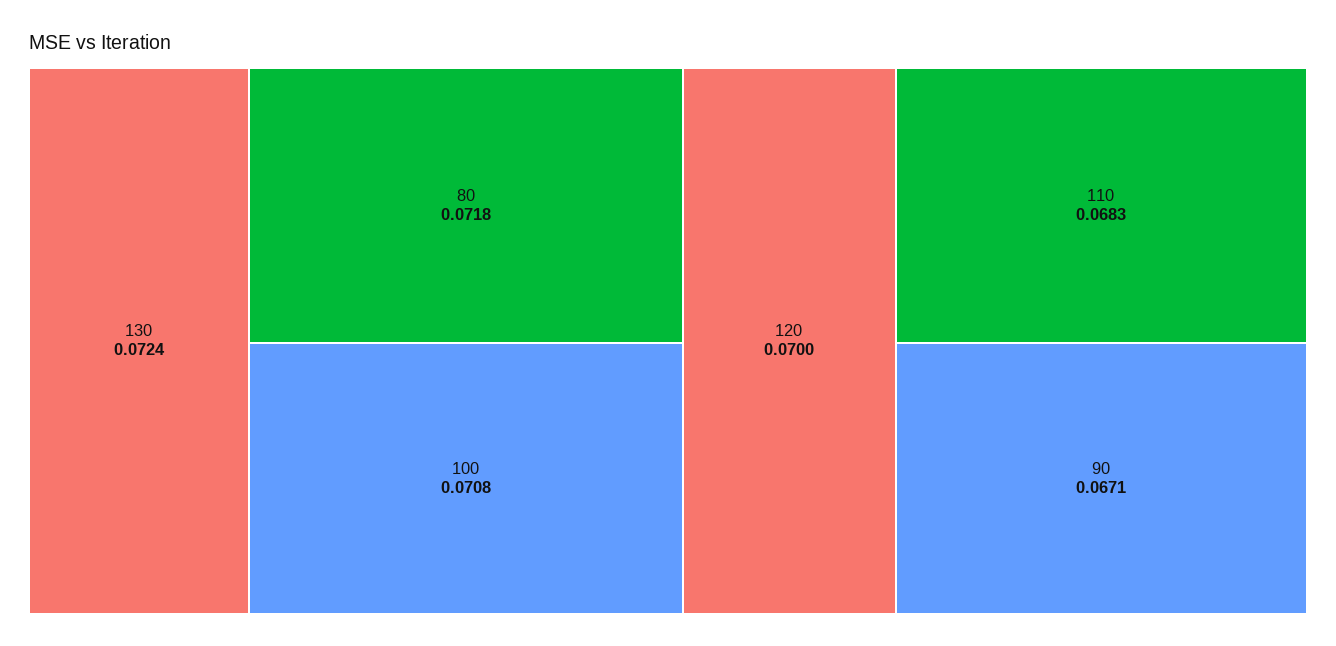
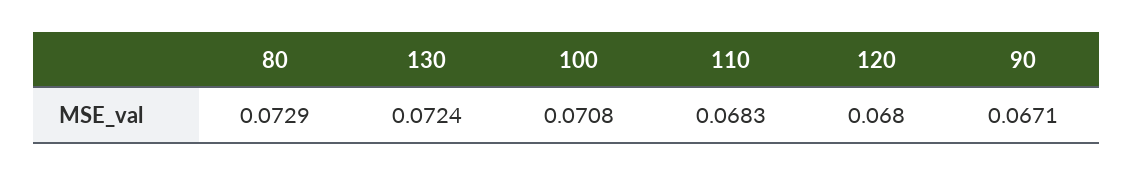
80: 0.0718 -> 0.0729
120: 0.07 -> 0.068

